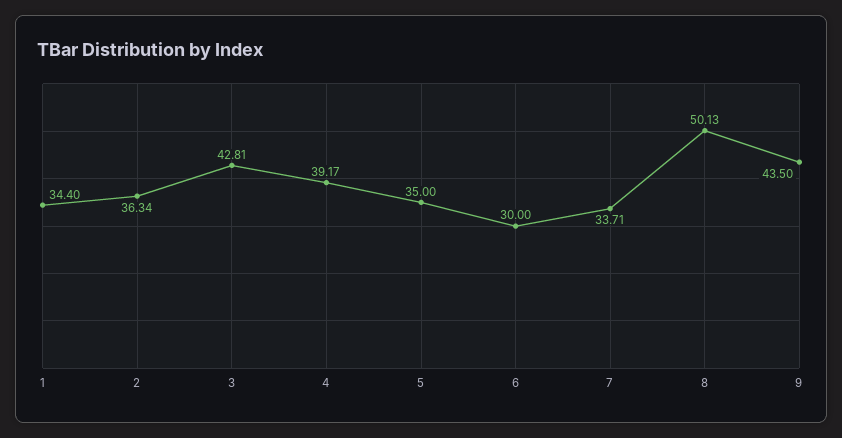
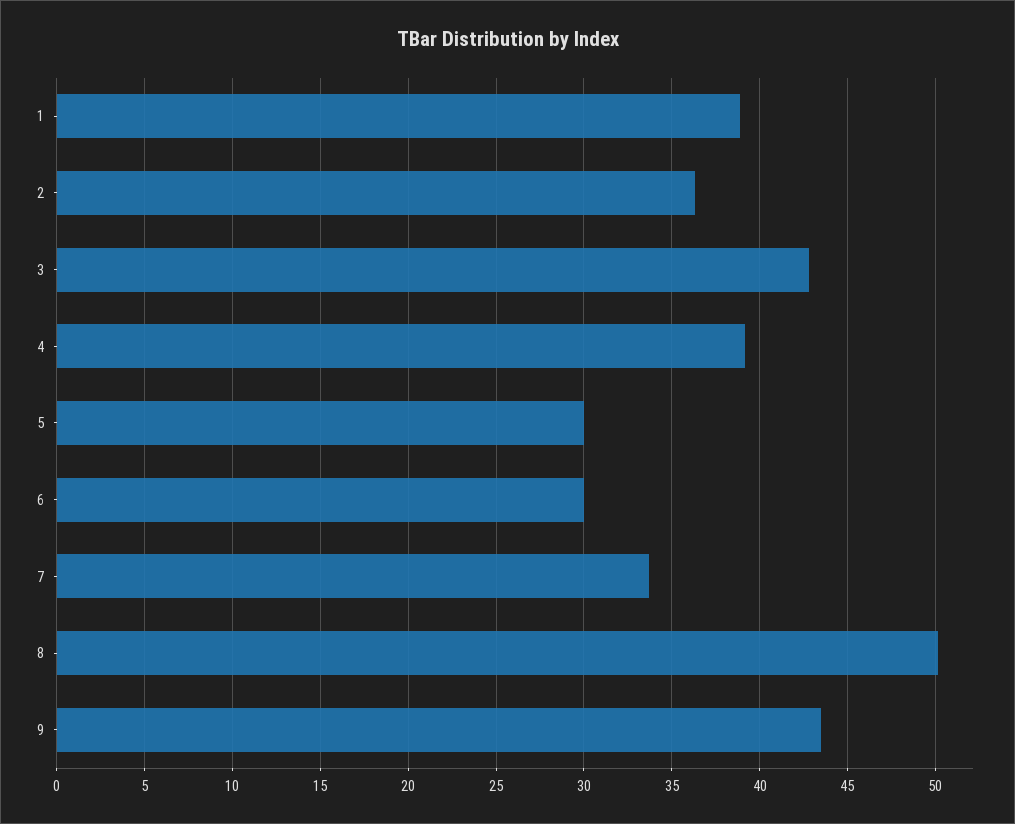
1: 34.4 -> 39
5: 35 -> 30

